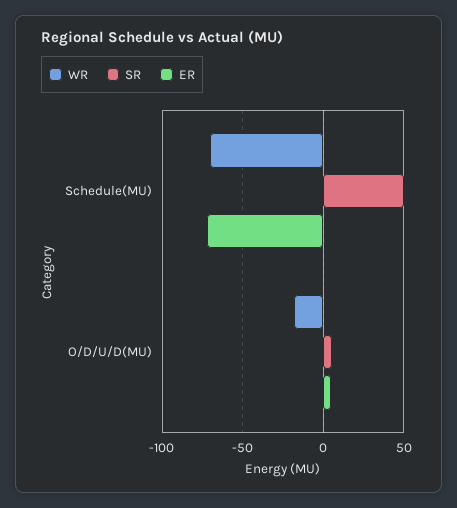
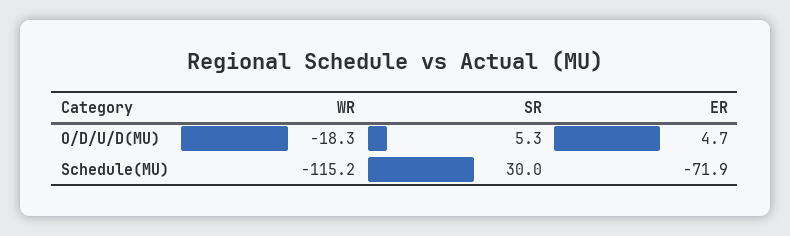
WR, Schedule(MU): -70 -> -115.2
SR, Schedule(MU): 50 -> 30

